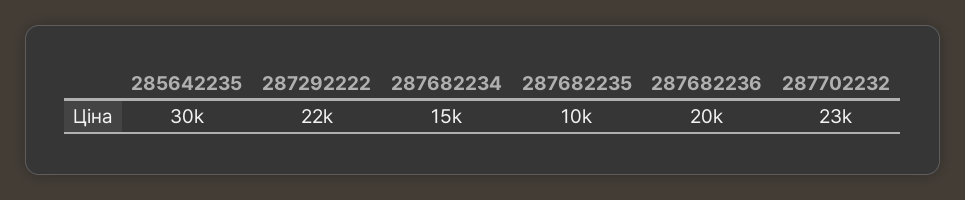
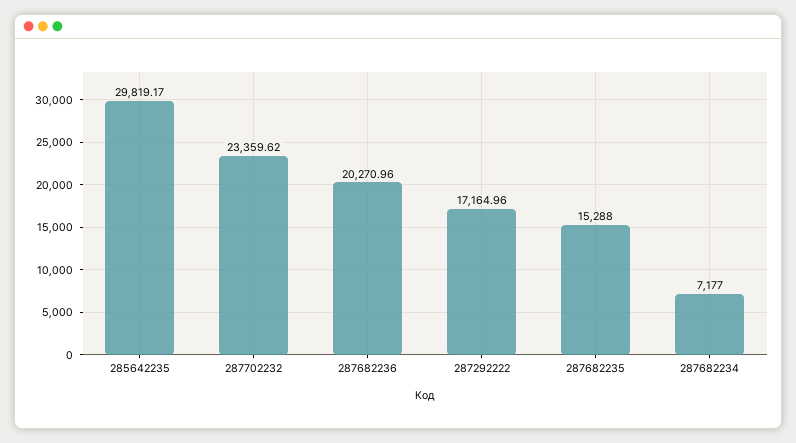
287292222: 22000 -> 17164.96
287682234: 15000 -> 7177
287682235: 10000 -> 15288

